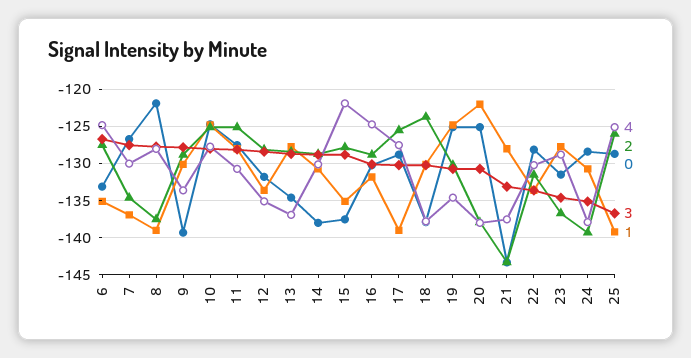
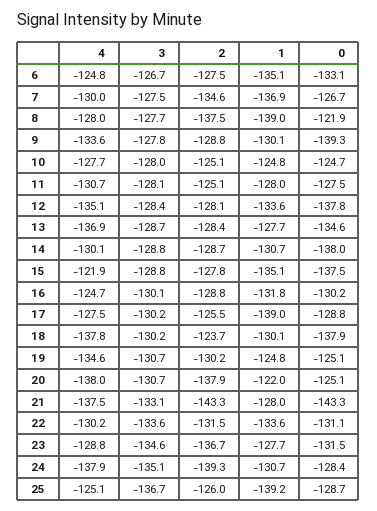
0, 12: -132 -> -137.8
0, 22: -128 -> -131.1

